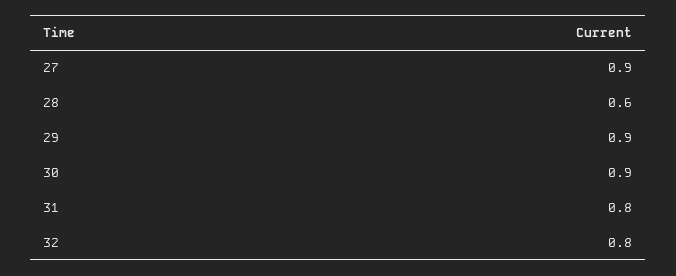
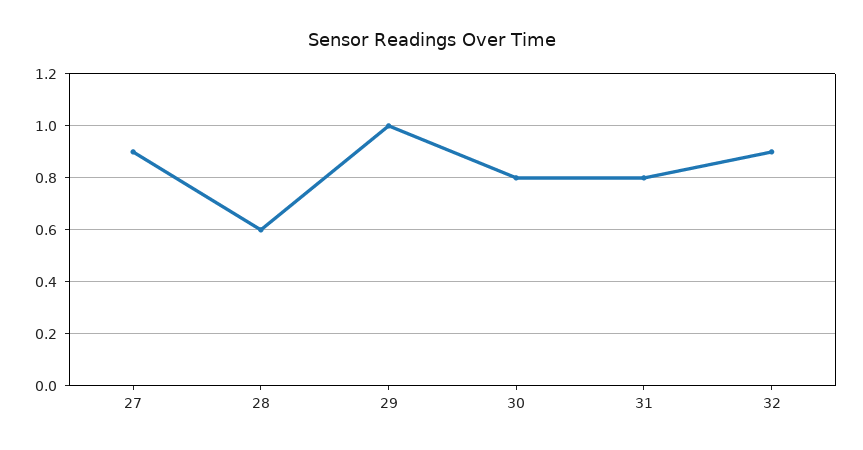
29: 0.9 -> 1
30: 0.9 -> 0.8
32: 0.8 -> 0.9

